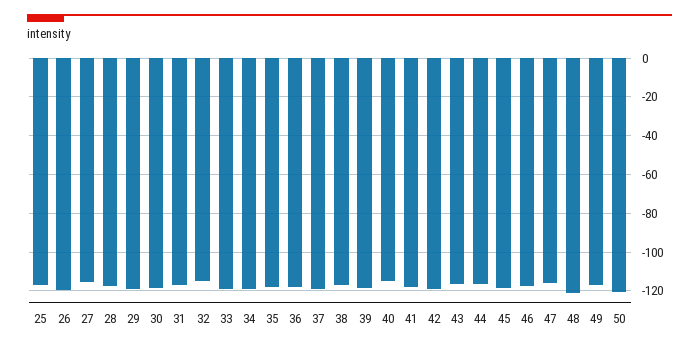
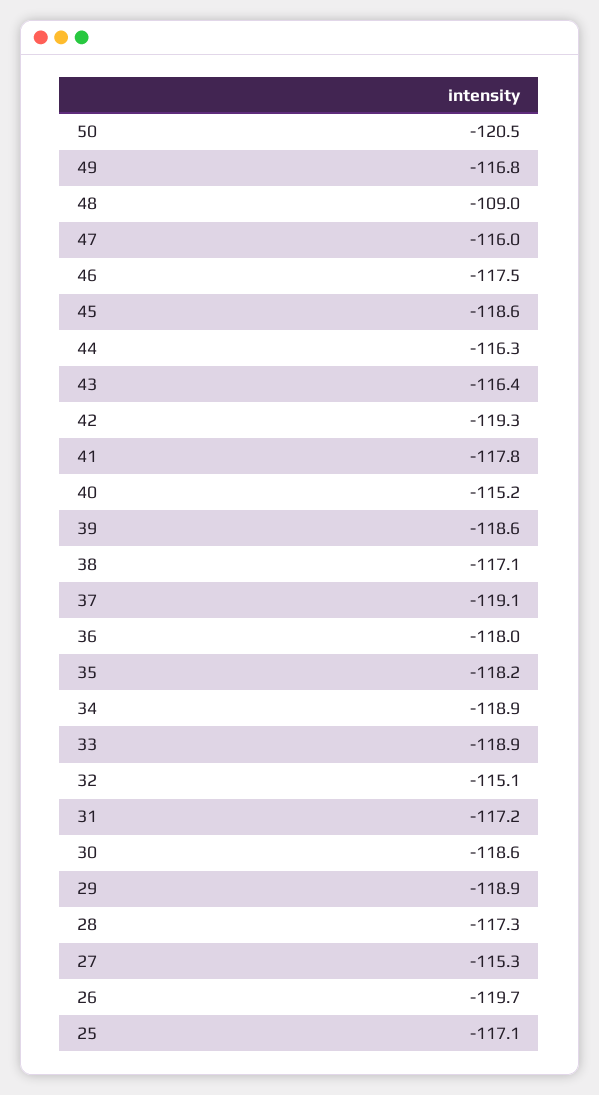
48: -120 -> -109

